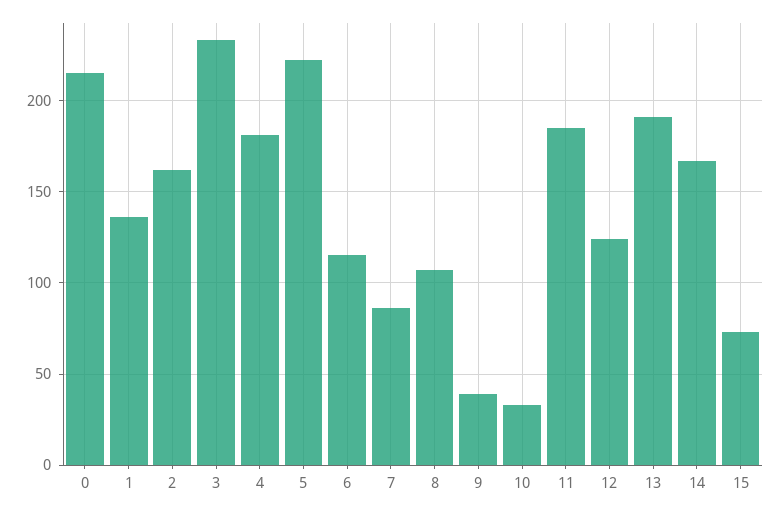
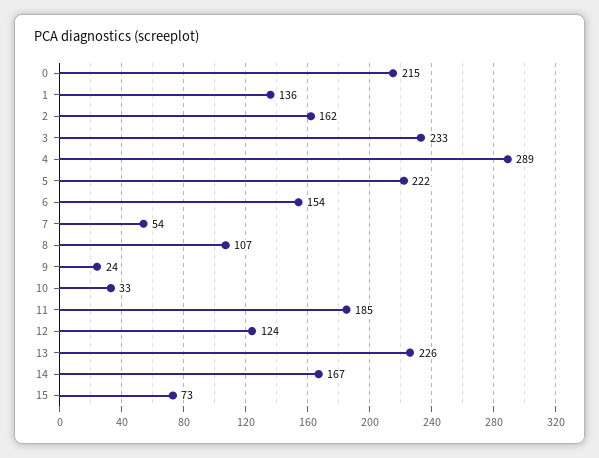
4: 180 -> 289
6: 115 -> 154
7: 85 -> 54
9: 40 -> 24
13: 190 -> 226

